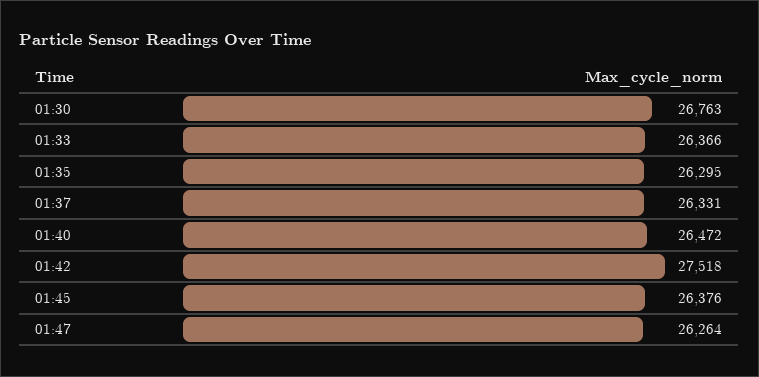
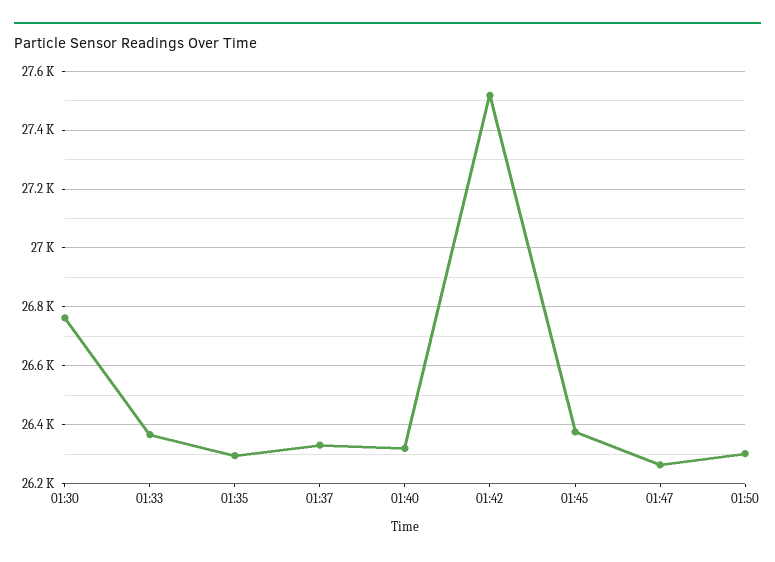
01:40: 26472 -> 26325
01:50: none -> 26300

